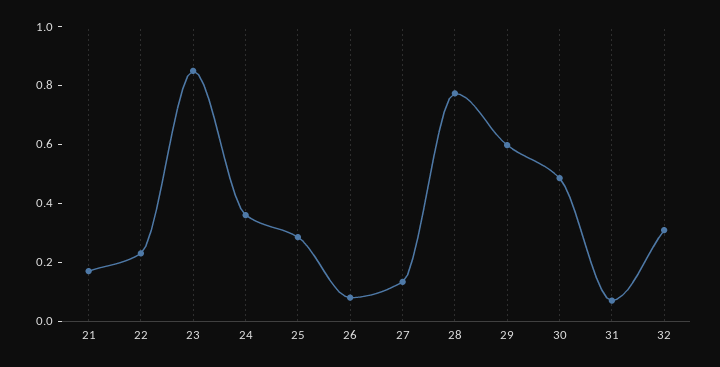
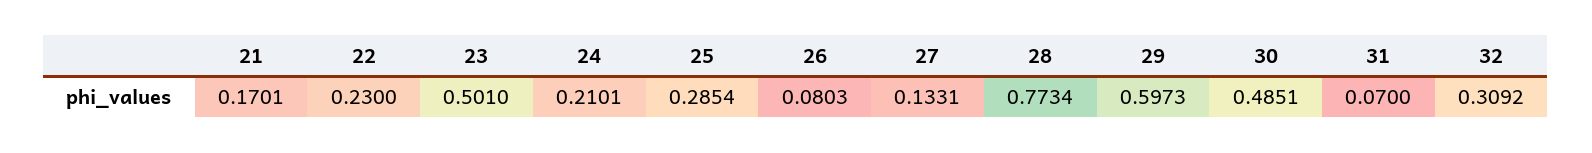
23: 0.85 -> 0.501
24: 0.35 -> 0.2101

